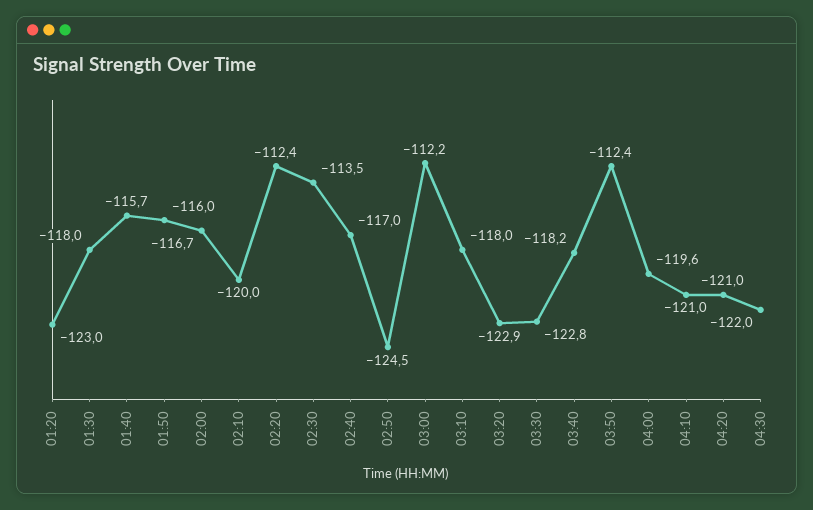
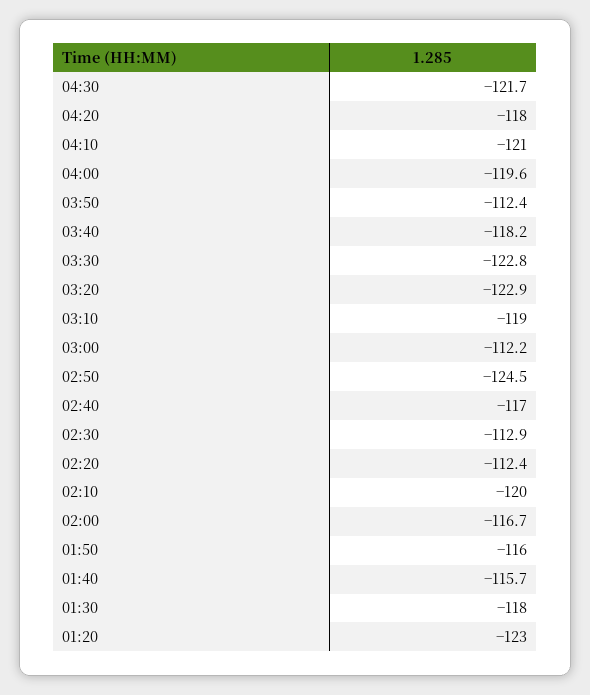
02:30: -113.5 -> -112.9
03:10: -118 -> -119
04:20: -121 -> -118
04:30: -122 -> -121.7

